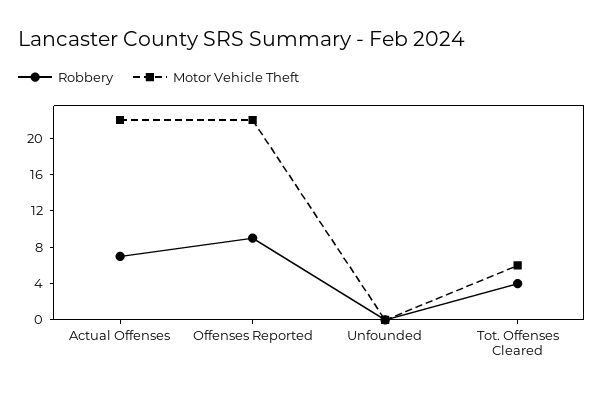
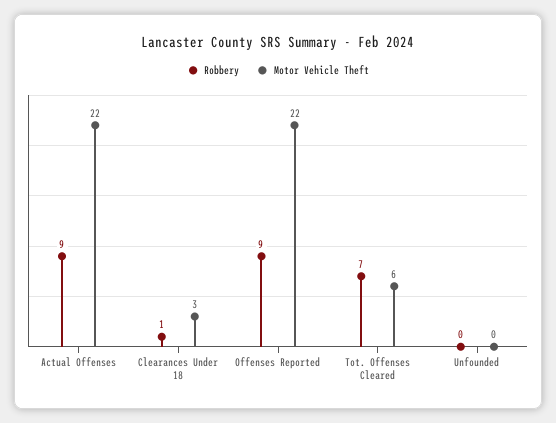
Robbery, Actual Offenses: 7 -> 9
Robbery, Tot. Offenses Cleared: 4 -> 7
Robbery, Clearances Under 18: none -> 1
Motor Vehicle Theft, Clearances Under 18: none -> 3

